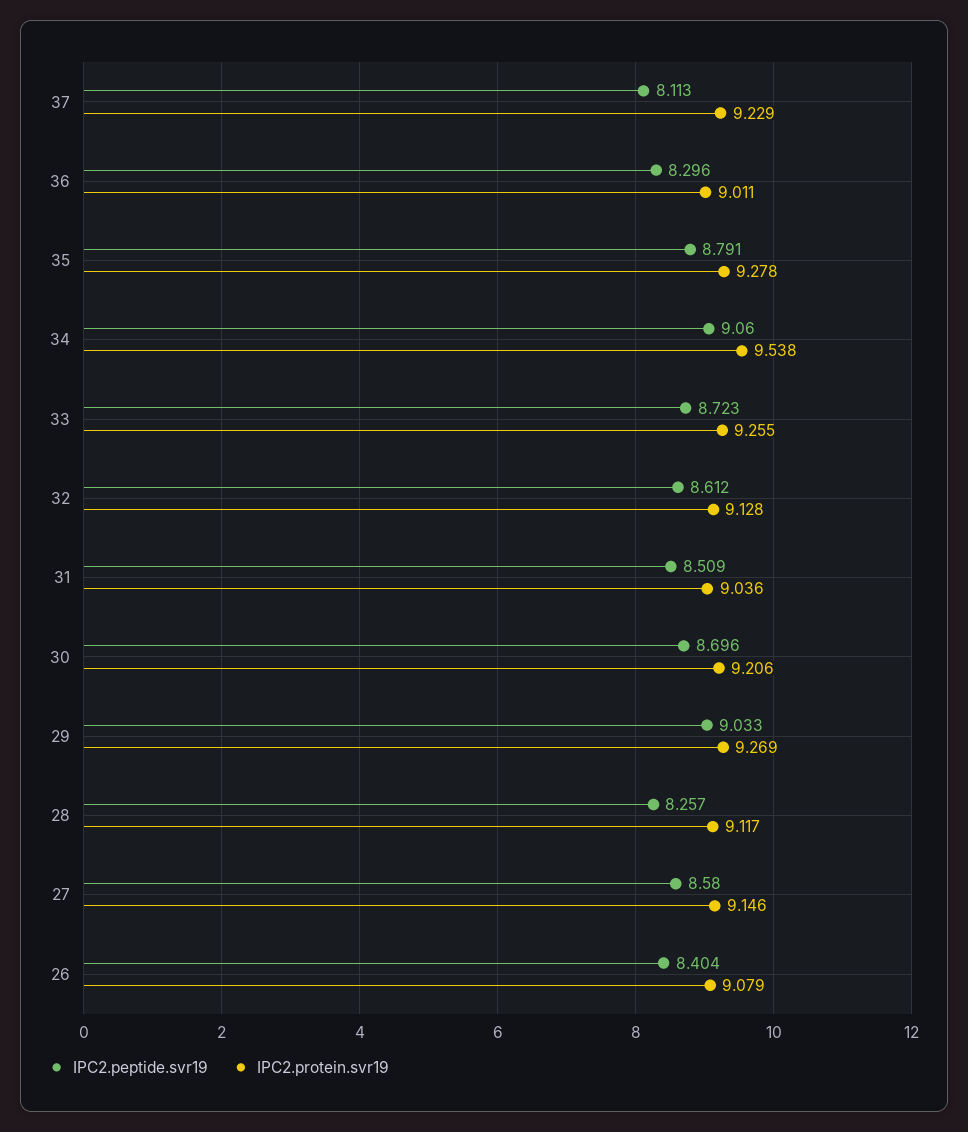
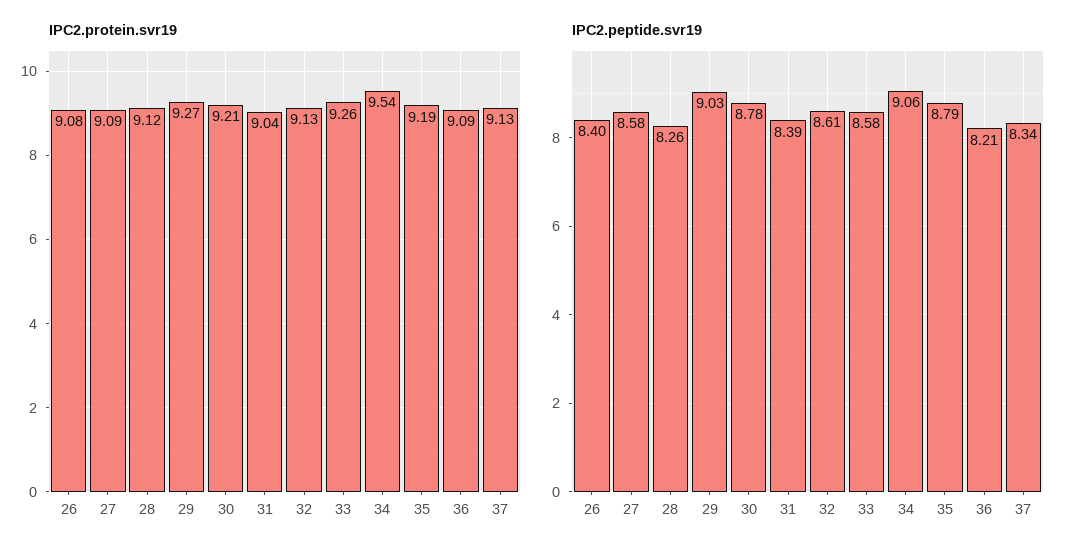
IPC2.peptide.svr19, 37: 8.113 -> 8.34
IPC2.protein.svr19, 37: 9.229 -> 9.13
IPC2.peptide.svr19, 36: 8.296 -> 8.21
IPC2.protein.svr19, 36: 9.011 -> 9.09
IPC2.protein.svr19, 35: 9.278 -> 9.19
IPC2.peptide.svr19, 33: 8.723 -> 8.58
IPC2.peptide.svr19, 31: 8.509 -> 8.39
IPC2.peptide.svr19, 30: 8.696 -> 8.78
IPC2.protein.svr19, 27: 9.146 -> 9.09

